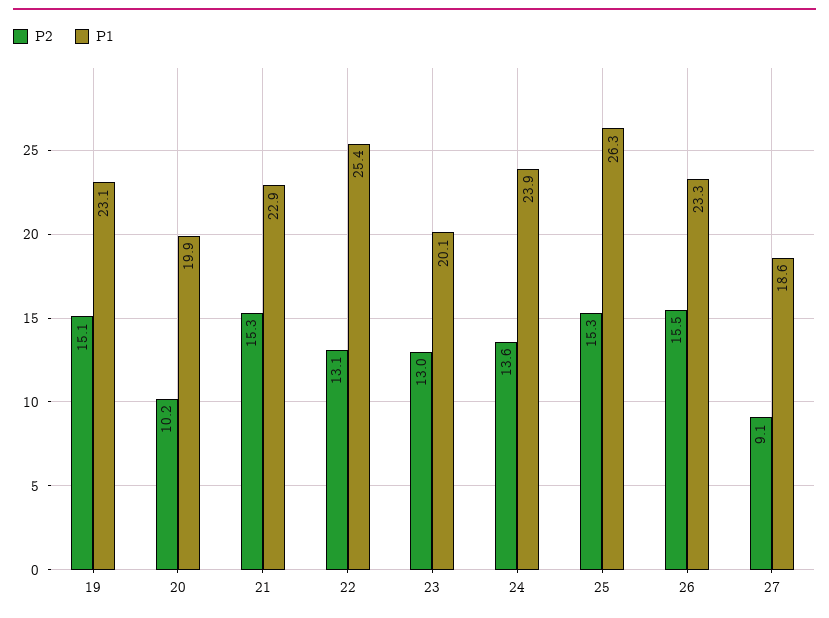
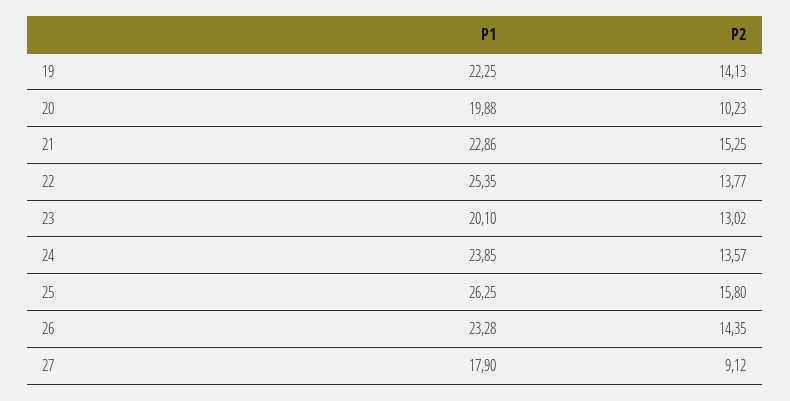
P2, 19: 15.1 -> 14.13
P1, 19: 23.1 -> 22.25
P2, 22: 13.1 -> 13.77
P2, 25: 15.3 -> 15.8
P2, 26: 15.5 -> 14.35
P1, 27: 18.6 -> 17.9

